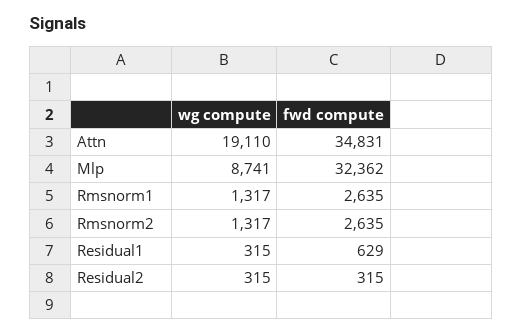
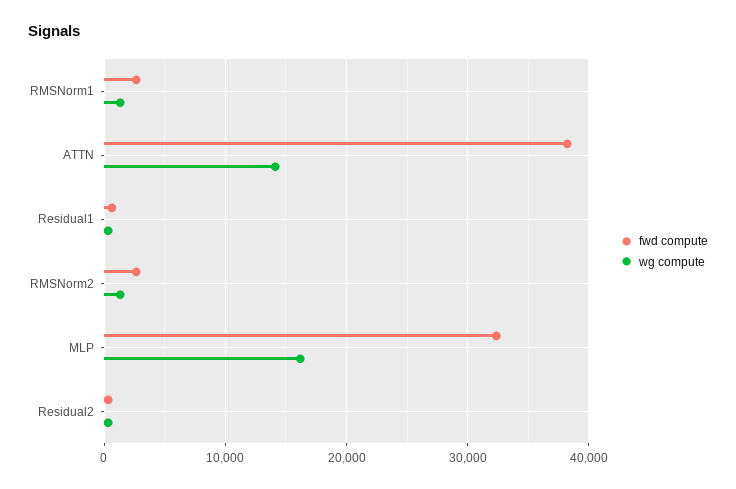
wg compute, Attn: 19110 -> 14000
fwd compute, Attn: 34831 -> 38000
wg compute, Mlp: 8741 -> 16000

